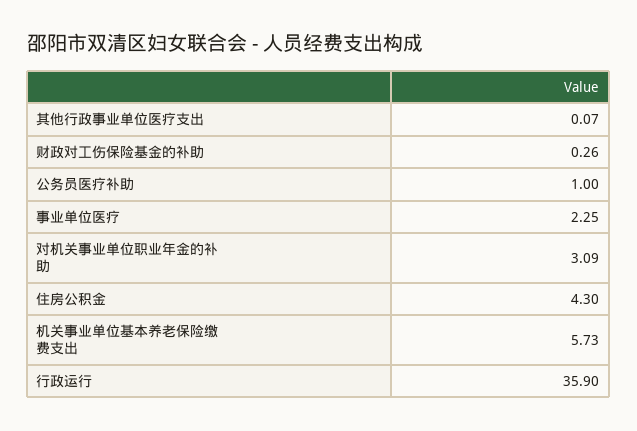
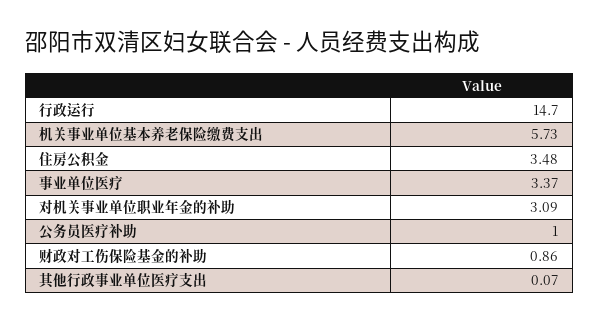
财政对工伤保险基金的补助: 0.26 -> 0.86
事业单位医疗: 2.25 -> 3.37
住房公积金: 4.3 -> 3.48
行政运行: 35.9 -> 14.7

